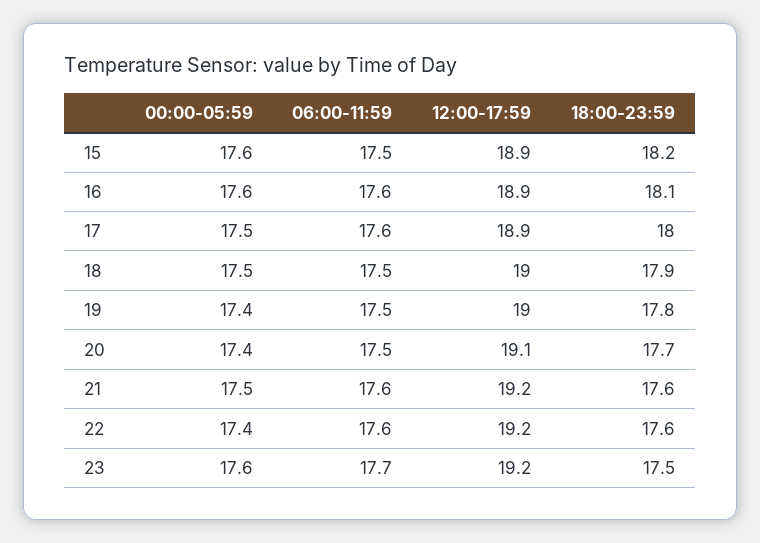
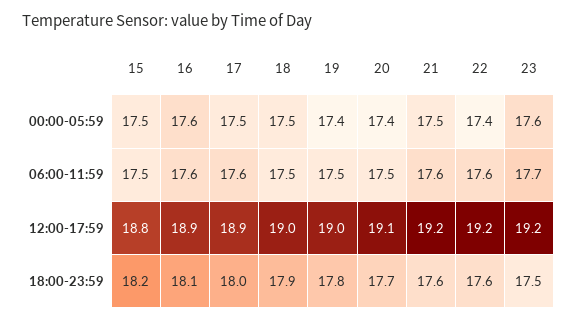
00:00-05:59, 15: 17.6 -> 17.5
12:00-17:59, 15: 18.9 -> 18.8

